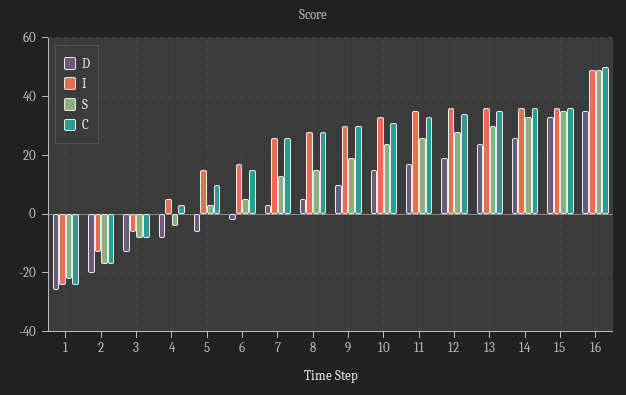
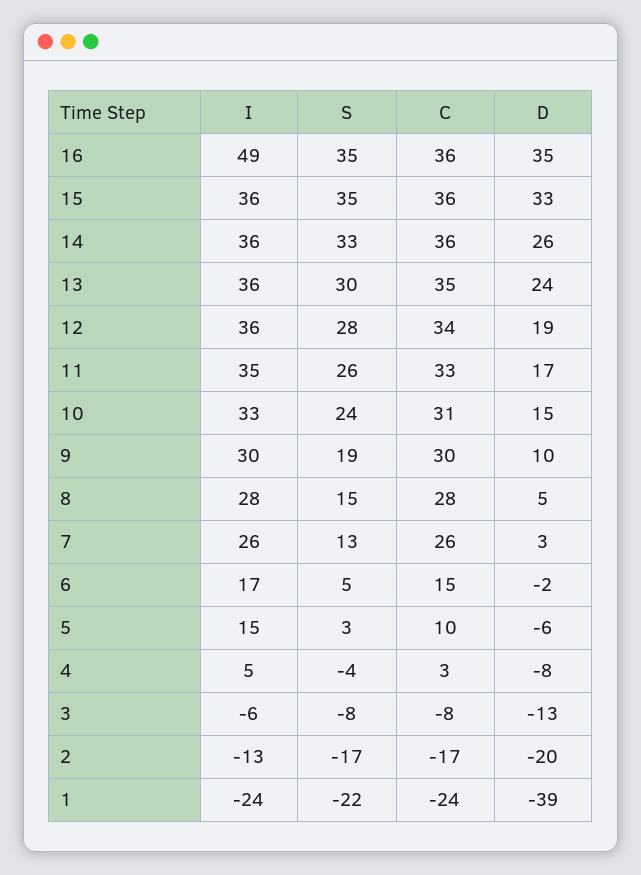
D, 1: -25 -> -39
S, 16: 50 -> 35
C, 16: 50 -> 36

